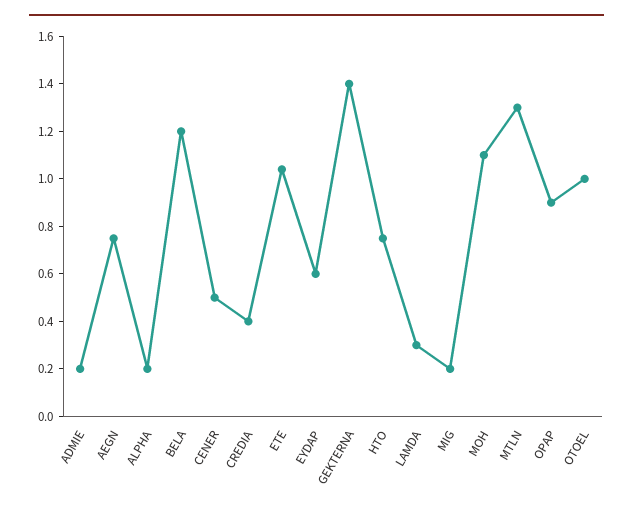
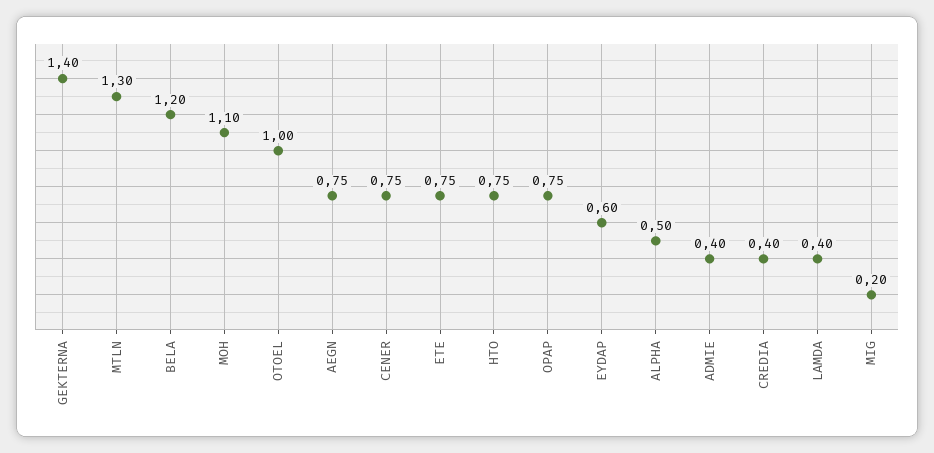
ADMIE: 0.2 -> 0.4
ALPHA: 0.2 -> 0.5
CENER: 0.5 -> 0.75
ETE: 1.05 -> 0.75
LAMDA: 0.3 -> 0.4
OPAP: 0.9 -> 0.75

